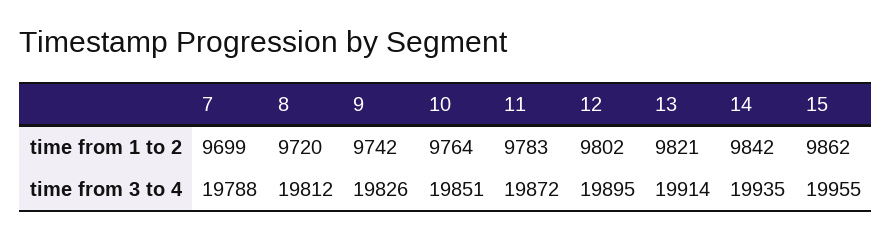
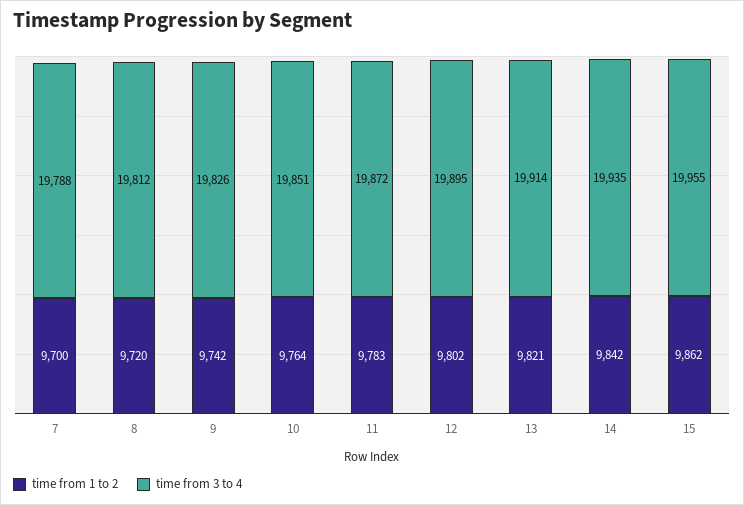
time from 1 to 2, 7: 9699 -> 9700

